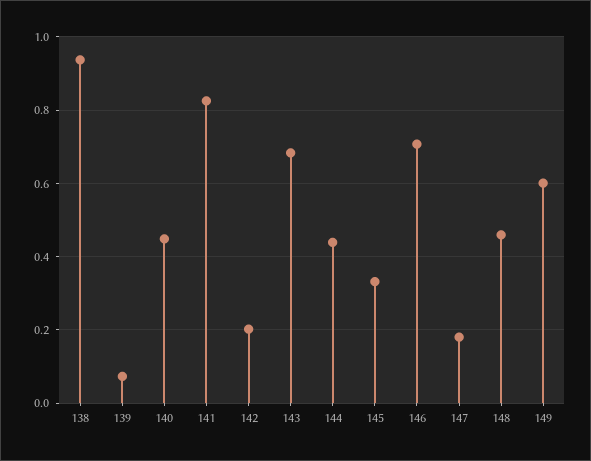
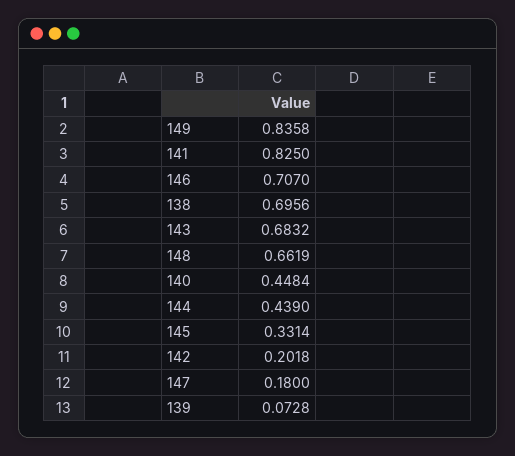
138: 0.94 -> 0.6956
148: 0.46 -> 0.6619
149: 0.6 -> 0.8358

